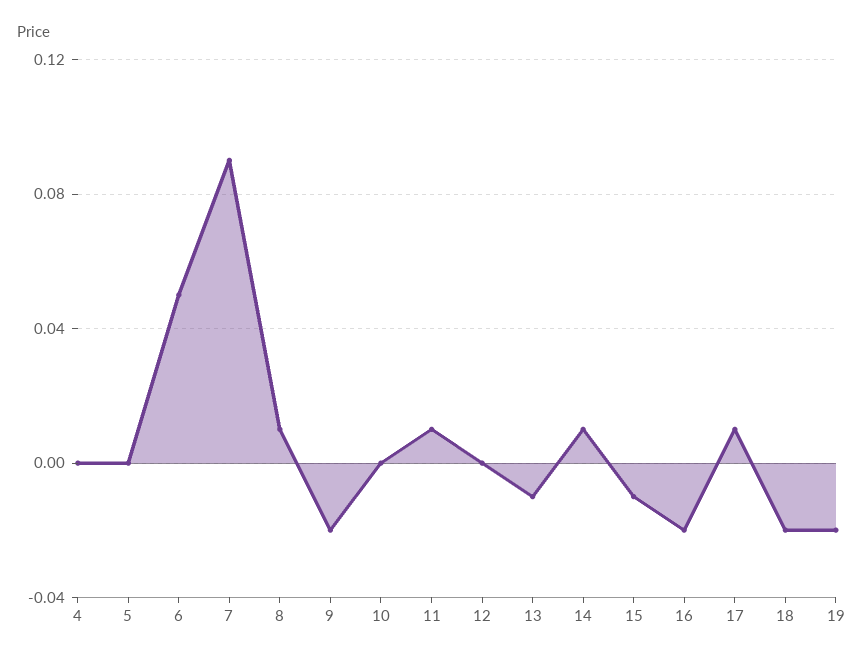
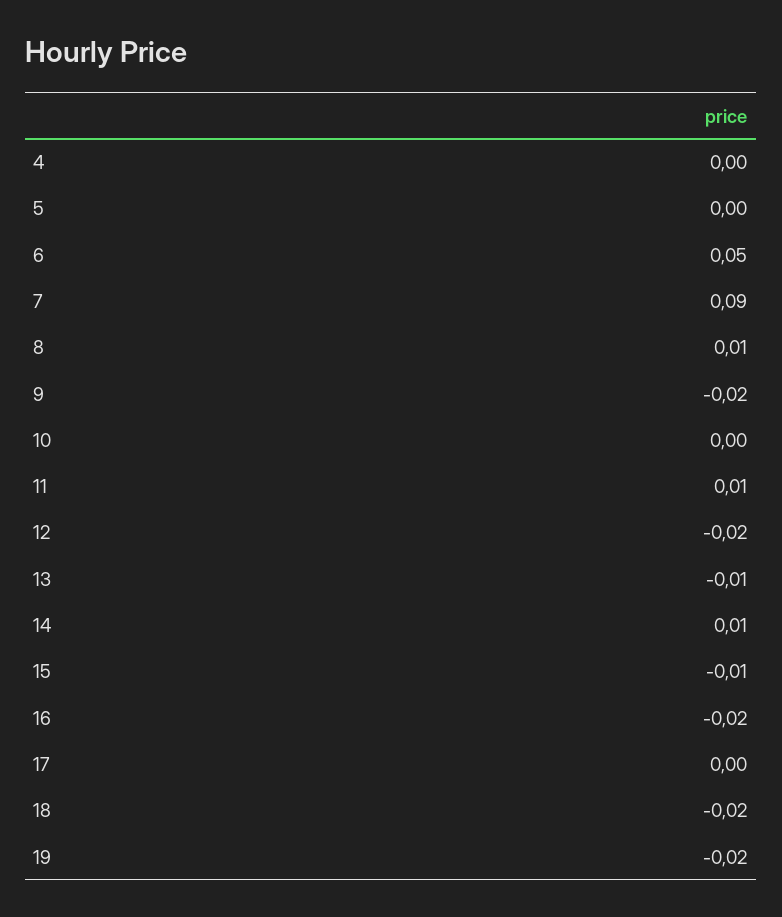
12: 0 -> -0.02
17: 0.01 -> 0

